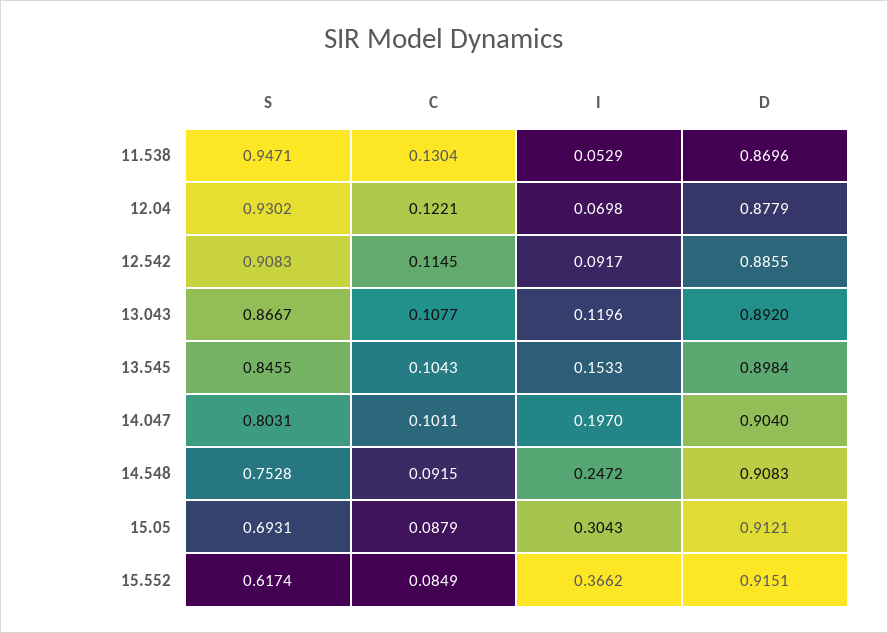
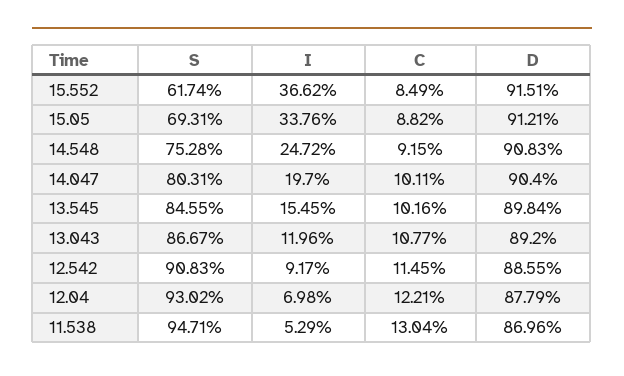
C, 13.545: 0.1043 -> 0.1016
I, 13.545: 0.1533 -> 0.1545
C, 15.05: 0.0879 -> 0.0882
I, 15.05: 0.3043 -> 0.3376

